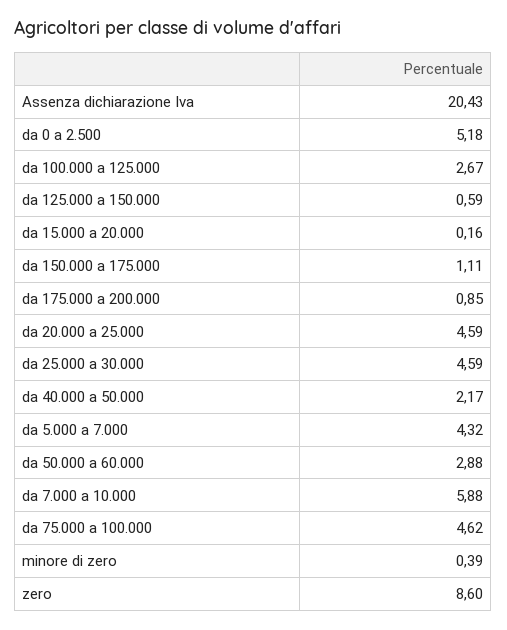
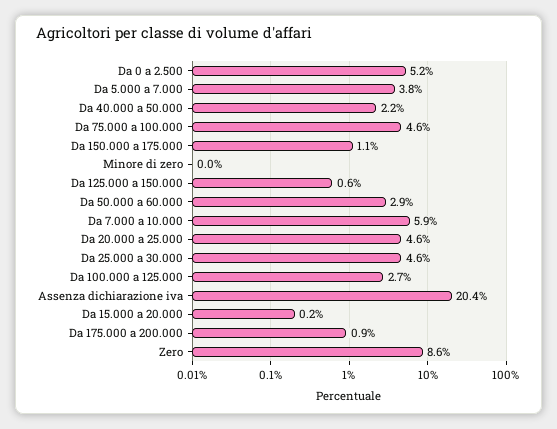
da 5.000 a 7.000: 4.32 -> 3.8
minore di zero: 0.39 -> 0

